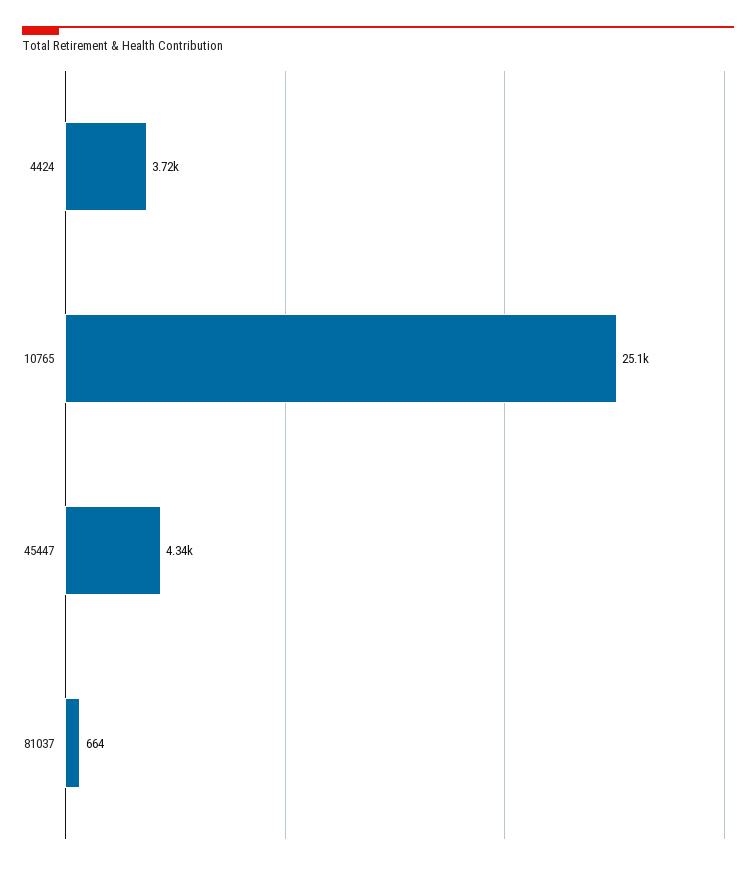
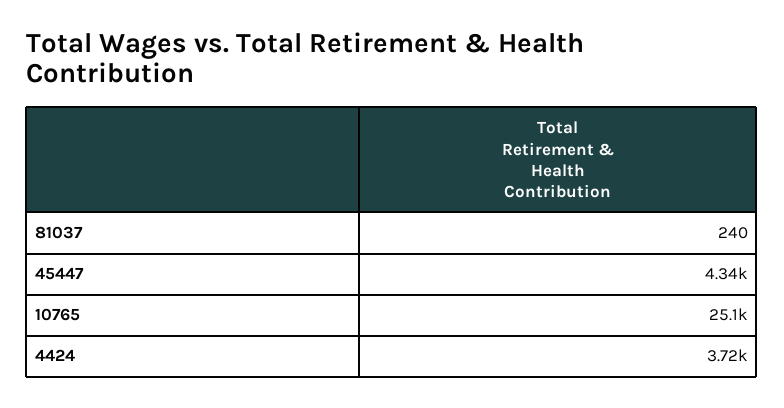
81037: 664 -> 240

